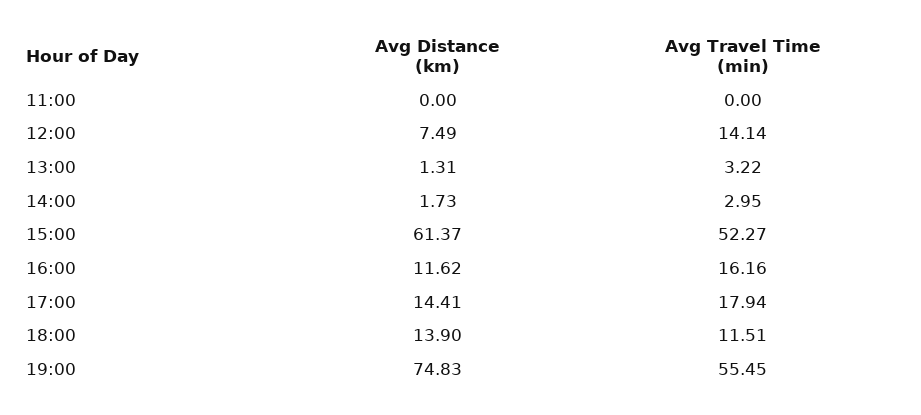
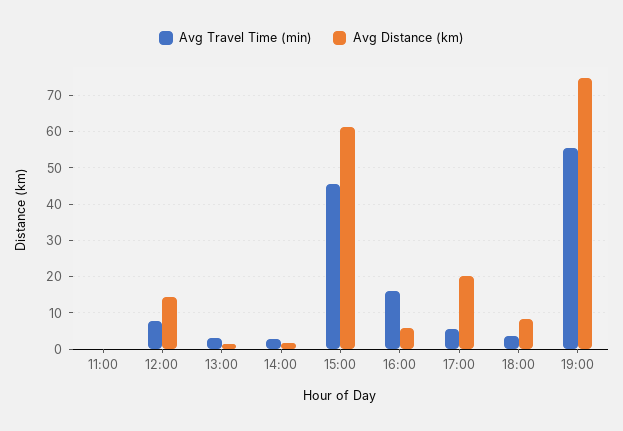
Avg Distance (km), 12:00: 7.49 -> 14
Avg Travel Time (min), 12:00: 14.14 -> 8
Avg Travel Time (min), 15:00: 52.27 -> 46
Avg Distance (km), 16:00: 11.62 -> 6
Avg Distance (km), 17:00: 14.41 -> 20
Avg Travel Time (min), 17:00: 17.94 -> 6
Avg Distance (km), 18:00: 13.9 -> 8
Avg Travel Time (min), 18:00: 11.51 -> 4

